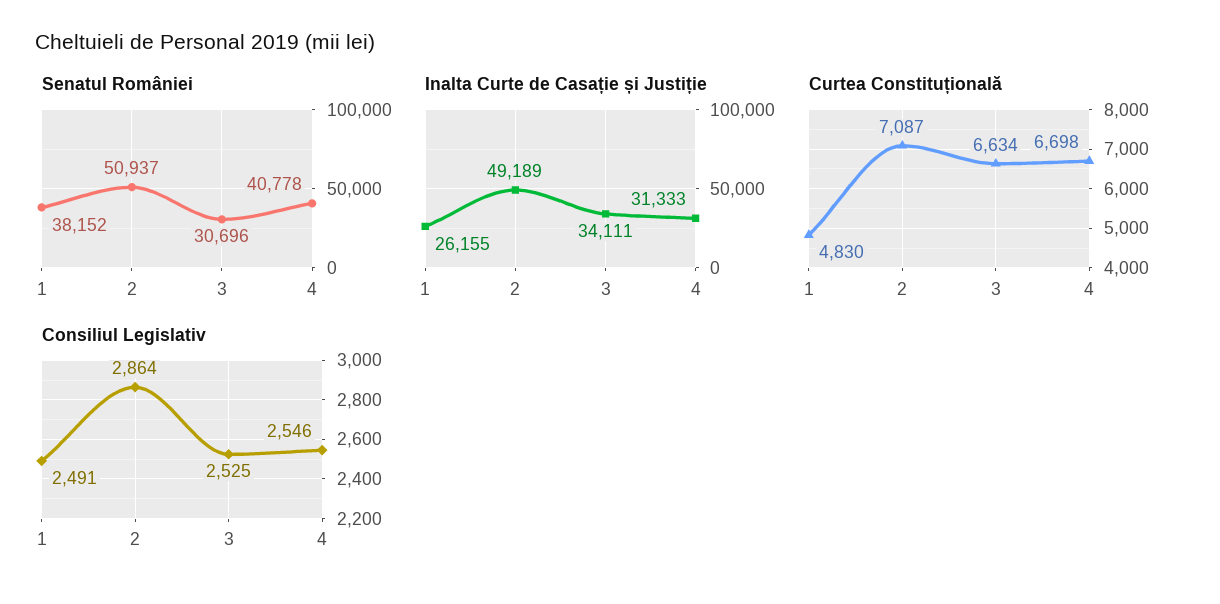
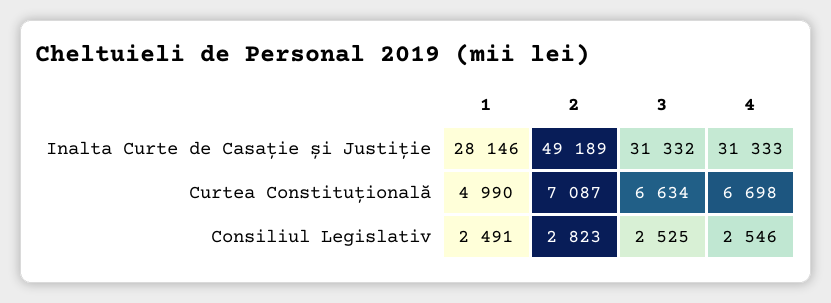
Senatul României, 1: 38152 -> none
Senatul României, 2: 50937 -> none
Senatul României, 3: 30696 -> none
Senatul României, 4: 40778 -> none
Inalta Curte de Casație și Justiție, 1: 26155 -> 28146
Inalta Curte de Casație și Justiție, 3: 34111 -> 31332
Curtea Constituțională, 1: 4830 -> 4990
Consiliul Legislativ, 2: 2864 -> 2823

